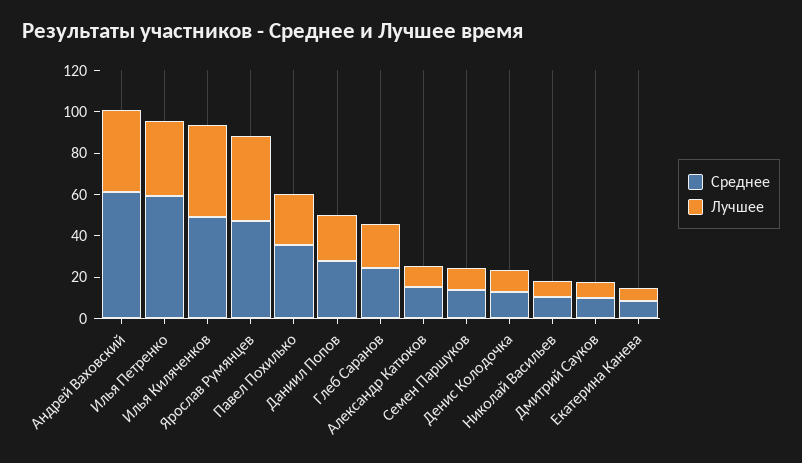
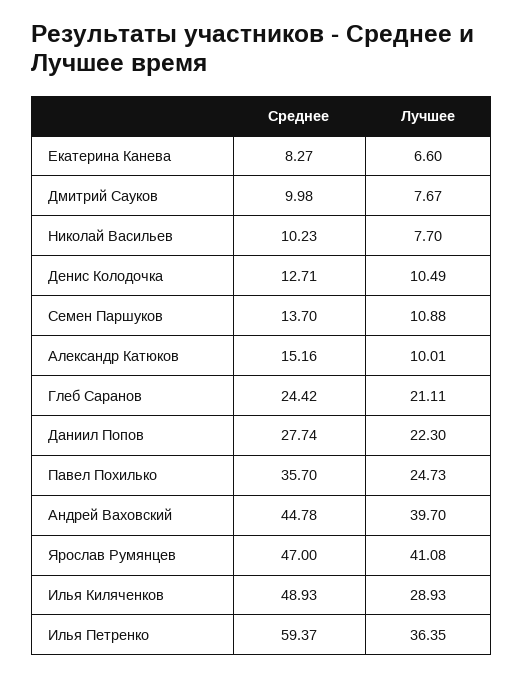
Среднее, Андрей Ваховский: 60 -> 44.78
Лучшее, Илья Киляченков: 45 -> 28.93

